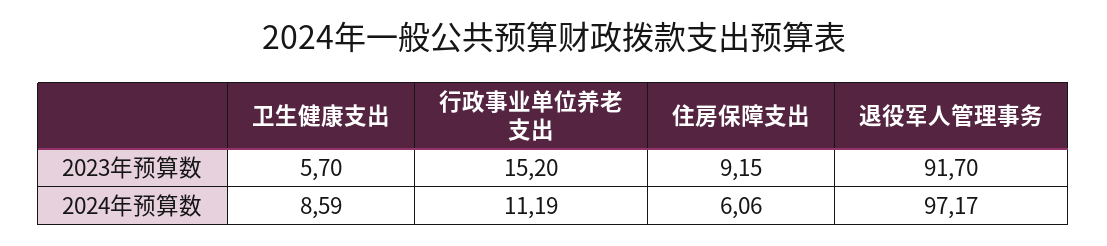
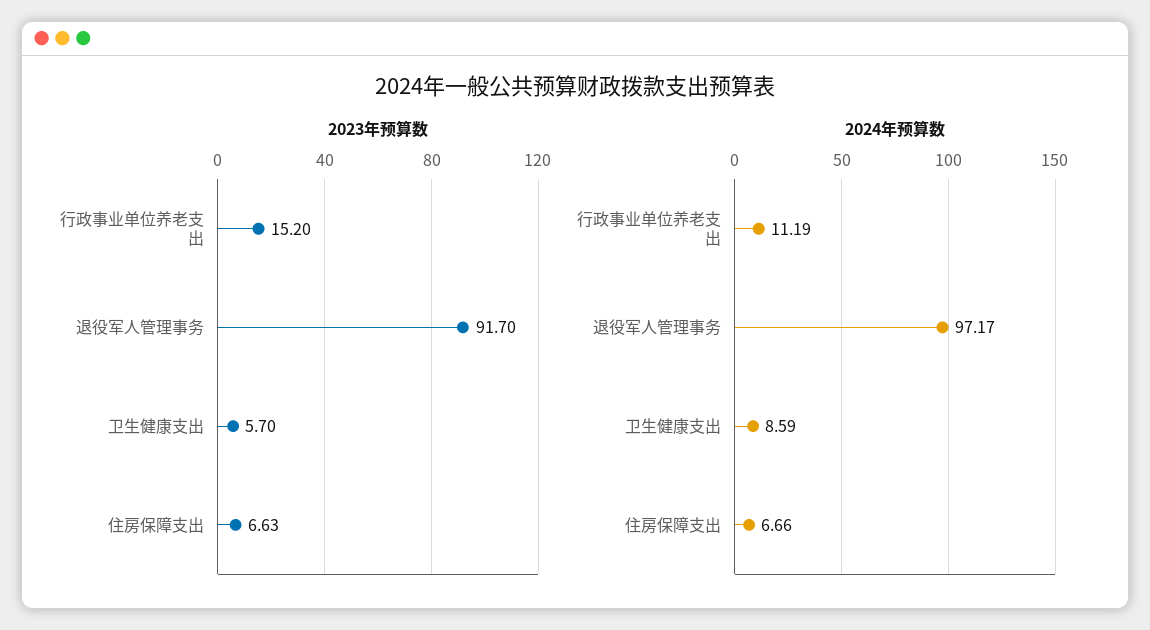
2023年预算数, 住房保障支出: 9.15 -> 6.63
2024年预算数, 住房保障支出: 6.06 -> 6.66

